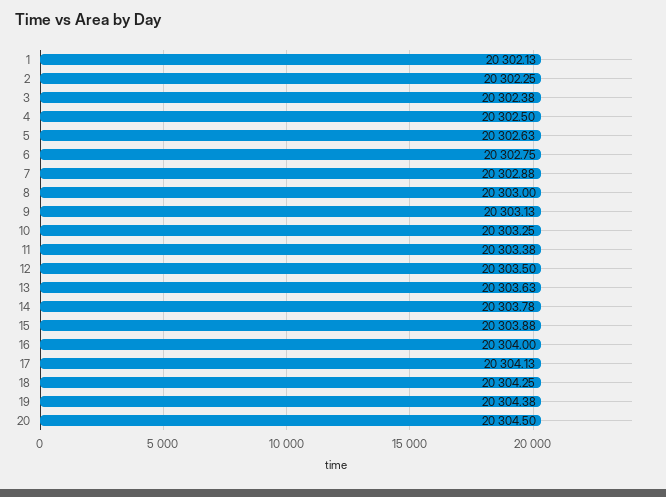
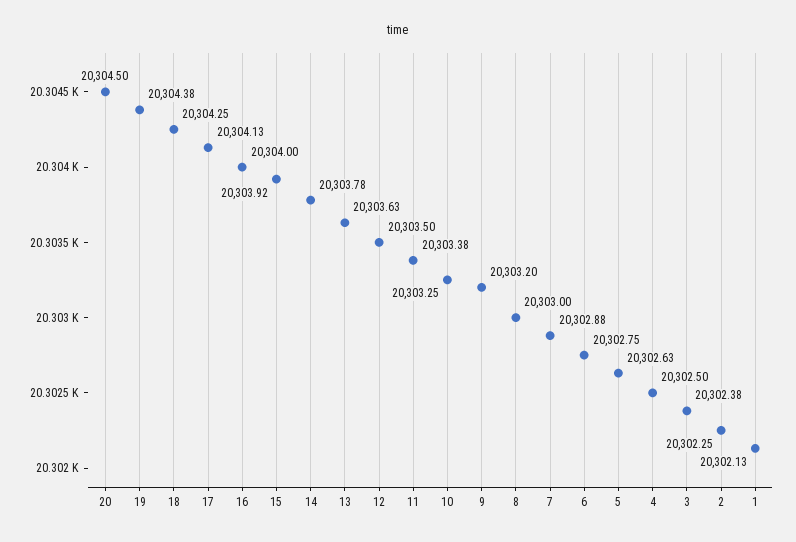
9: 20303.13 -> 20303.2
15: 20303.88 -> 20303.92

